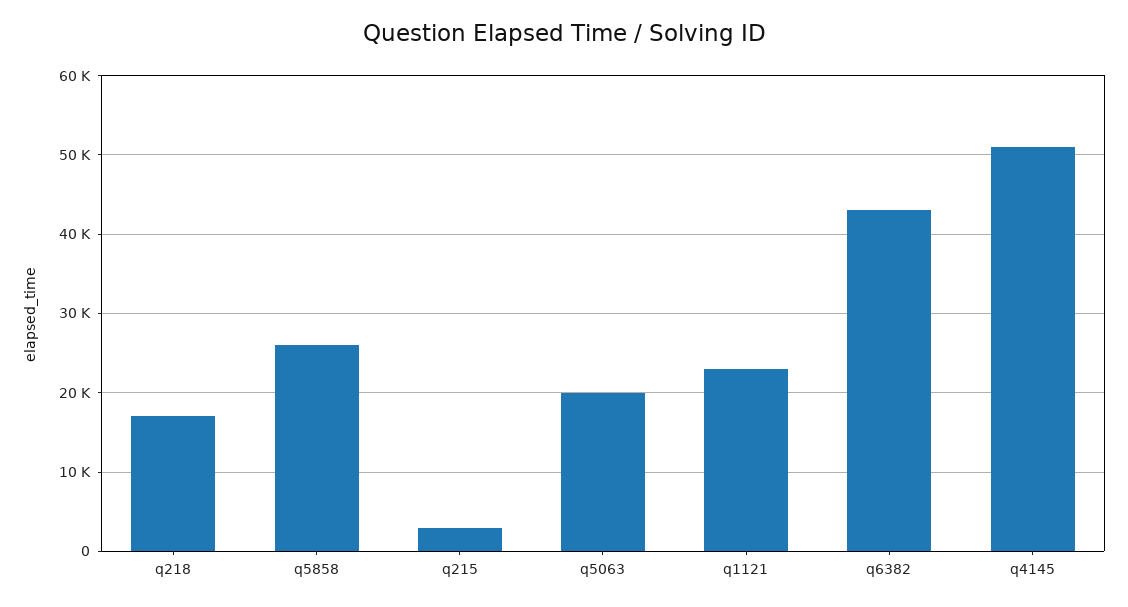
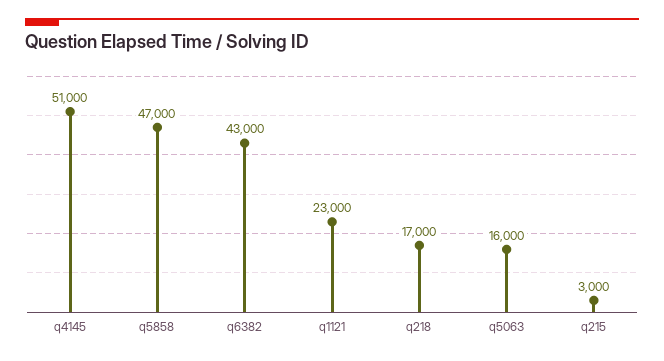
q5858: 26000 -> 47000
q5063: 20000 -> 16000

